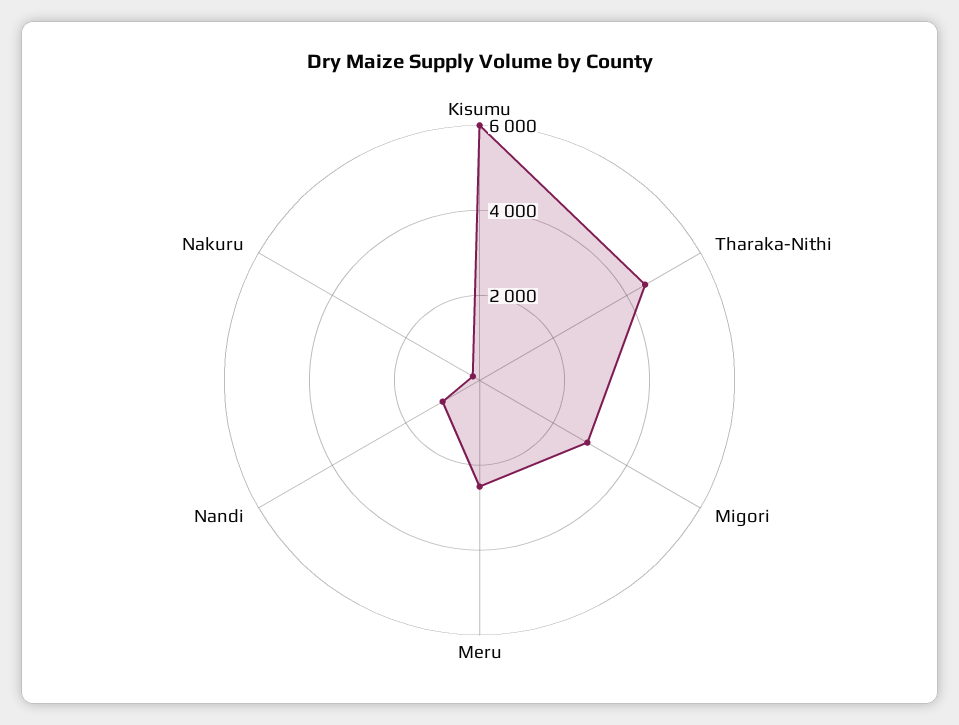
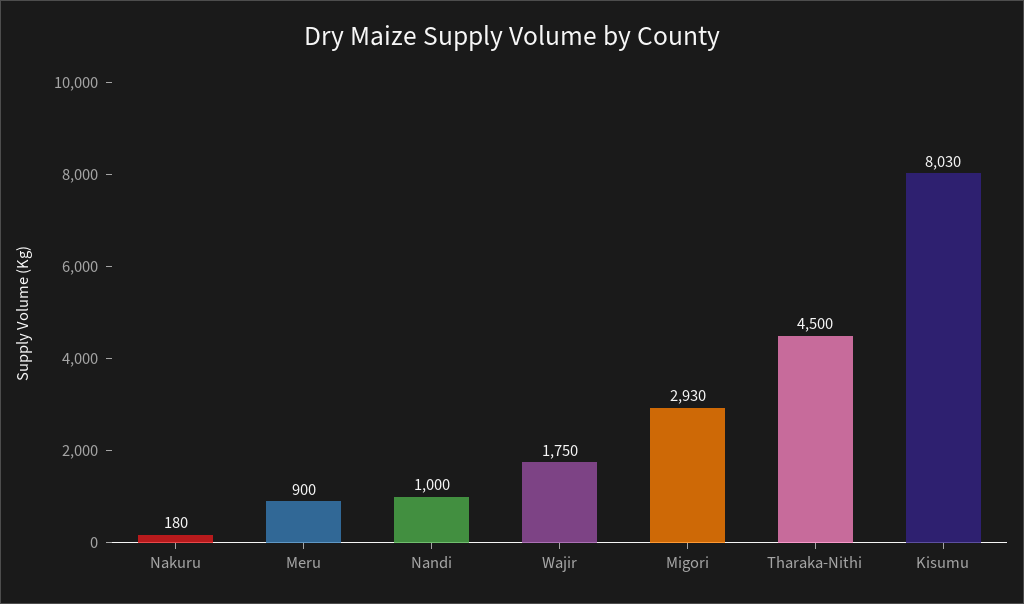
Kisumu: 6000 -> 8030
Meru: 2500 -> 900
Wajir: none -> 1750

